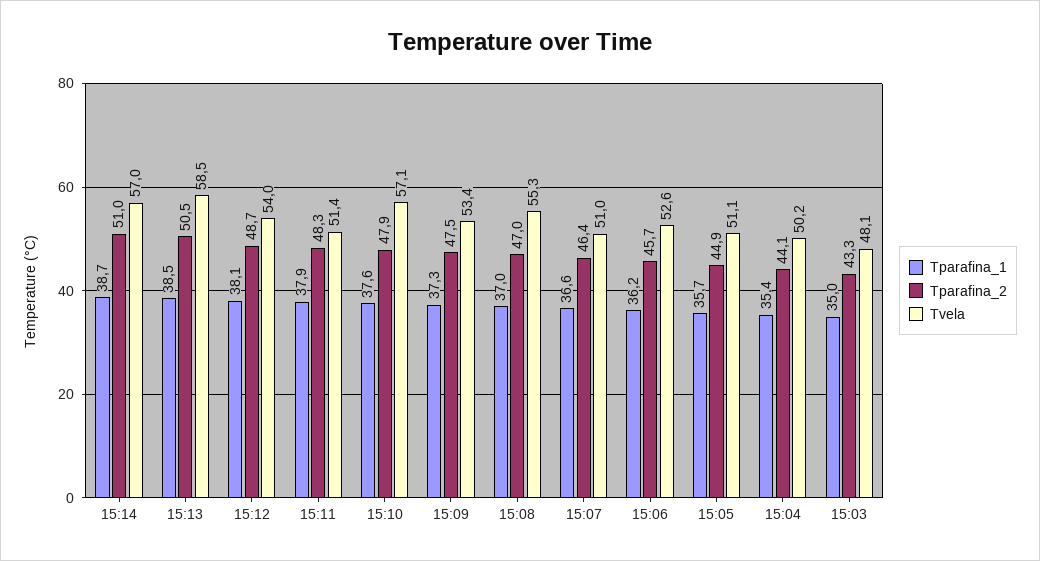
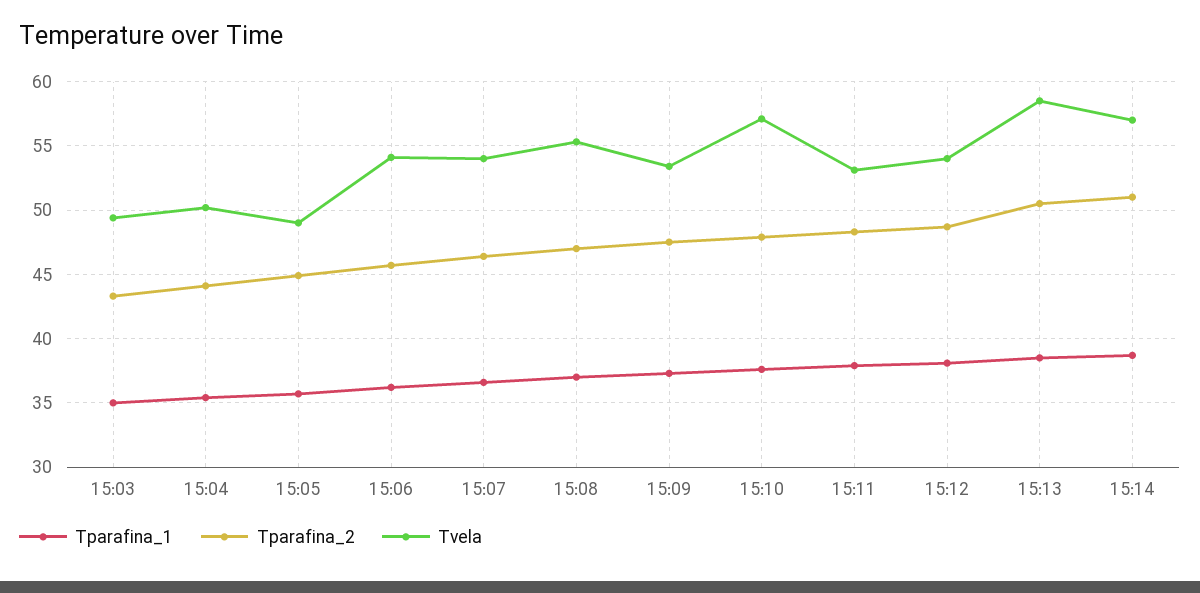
Tvela, 15:11: 51.4 -> 53
Tvela, 15:07: 51 -> 54
Tvela, 15:06: 52.6 -> 54
Tvela, 15:05: 51.1 -> 49
Tvela, 15:03: 48.1 -> 49.5

